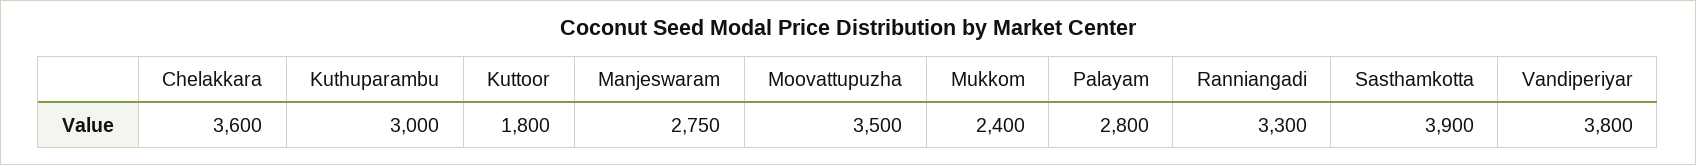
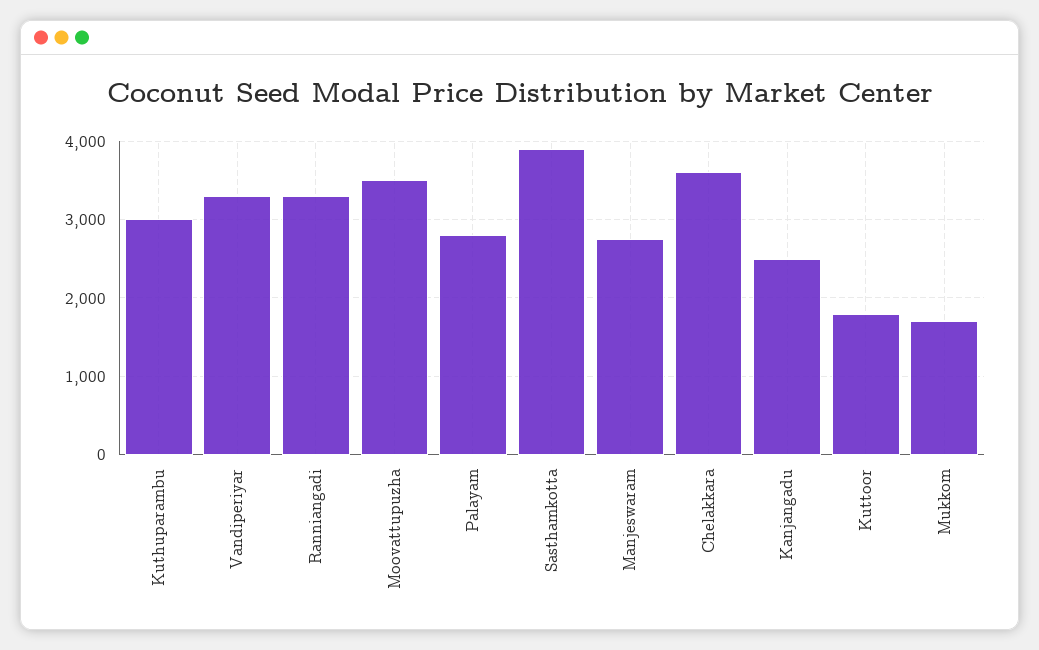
Mukkom: 2400 -> 1700
Vandiperiyar: 3800 -> 3300
Kanjangadu: none -> 2500

